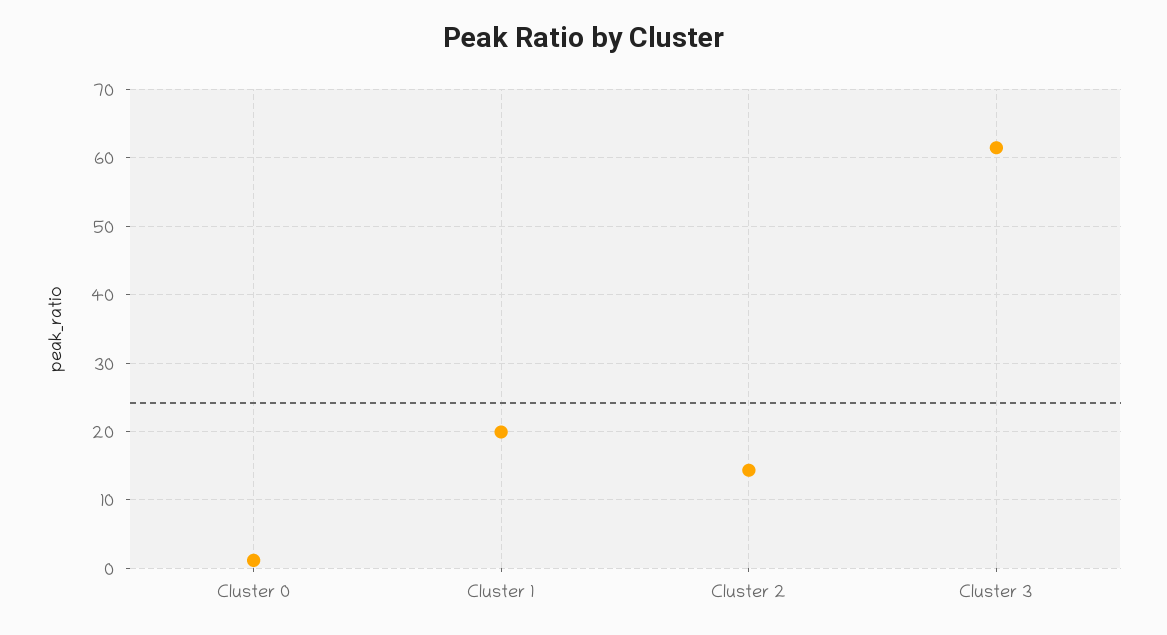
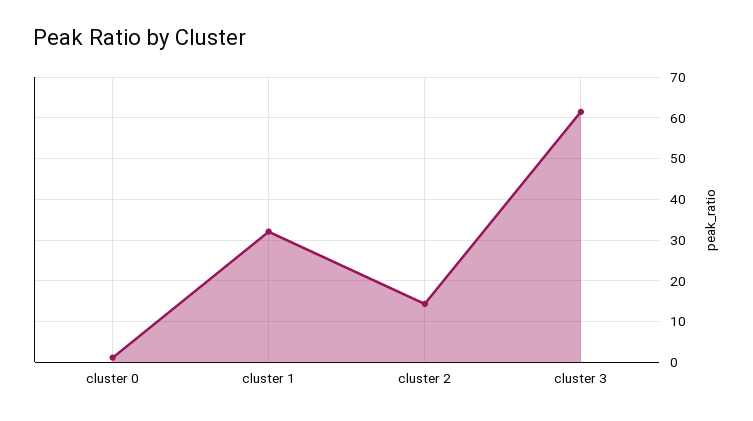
Cluster 1: 20 -> 32

